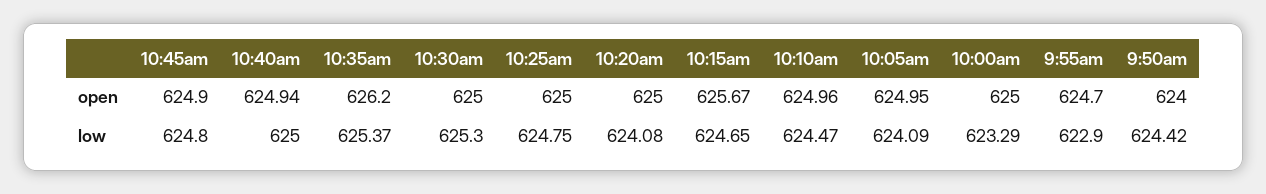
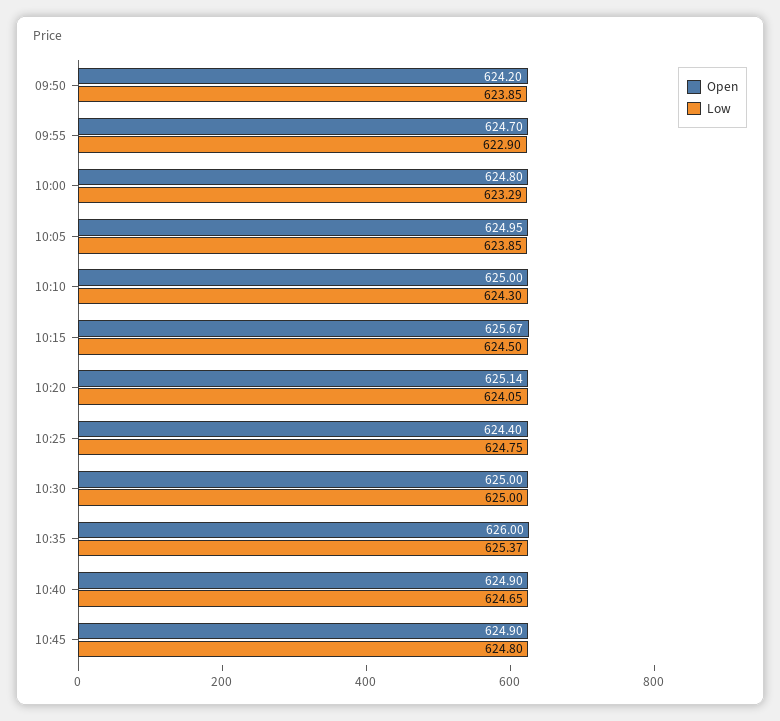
open, 10:40am: 624.94 -> 624.9
open, 10:35am: 626.2 -> 626
open, 10:25am: 625 -> 624.4
open, 10:20am: 625 -> 625.14
open, 10:10am: 624.96 -> 625
open, 10:00am: 625 -> 624.8
open, 9:50am: 624 -> 624.2
low, 10:40am: 625 -> 624.65
low, 10:30am: 625.3 -> 625
low, 10:20am: 624.08 -> 624.05
low, 10:15am: 624.65 -> 624.5
low, 10:10am: 624.47 -> 624.3
low, 10:05am: 624.09 -> 623.85
low, 9:50am: 624.42 -> 623.85

